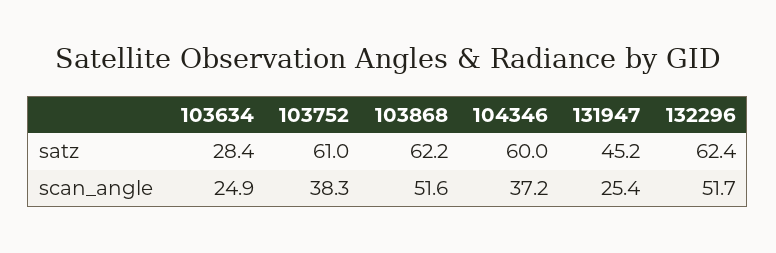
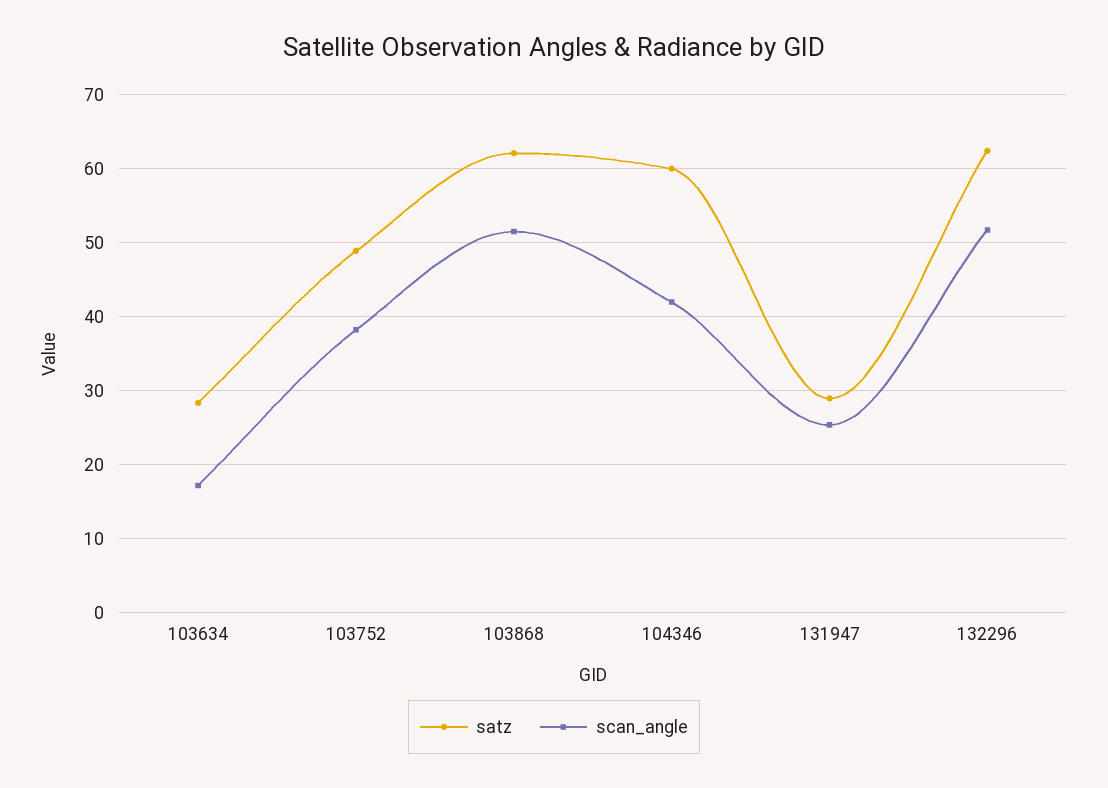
satz, 103752: 61 -> 49
satz, 131947: 45.2 -> 29
scan_angle, 103634: 24.9 -> 17
scan_angle, 104346: 37.2 -> 42

